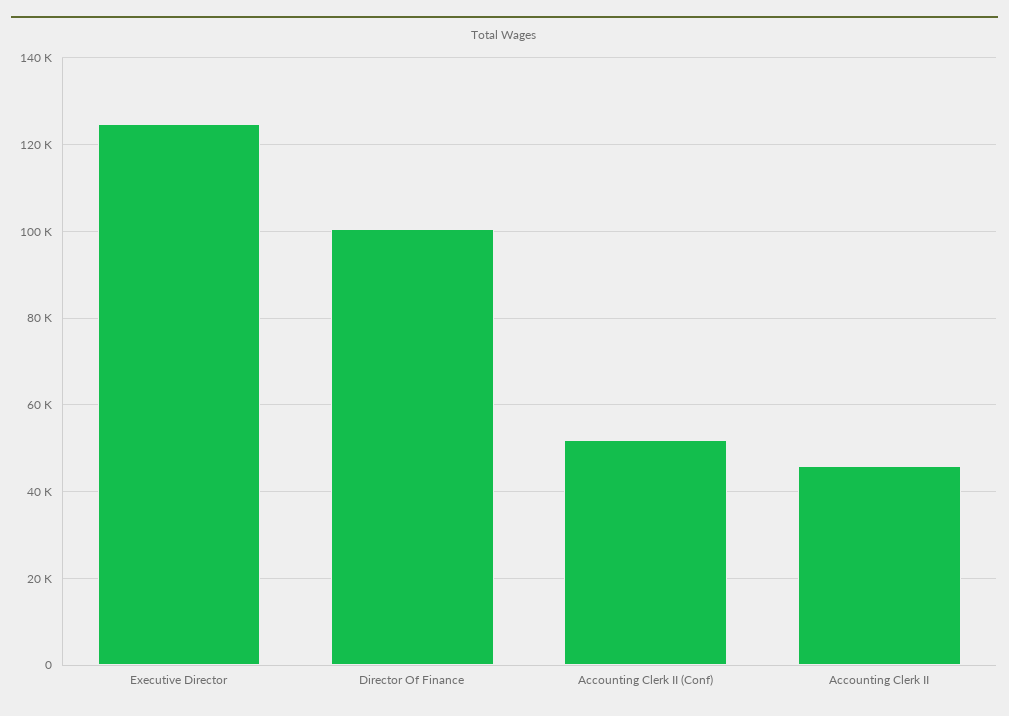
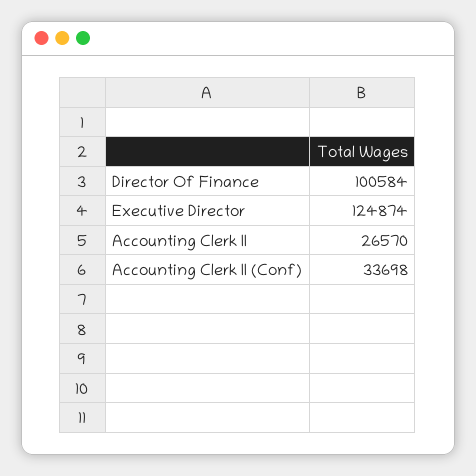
Accounting Clerk II (Conf): 52000 -> 33698
Accounting Clerk II: 46000 -> 26570

